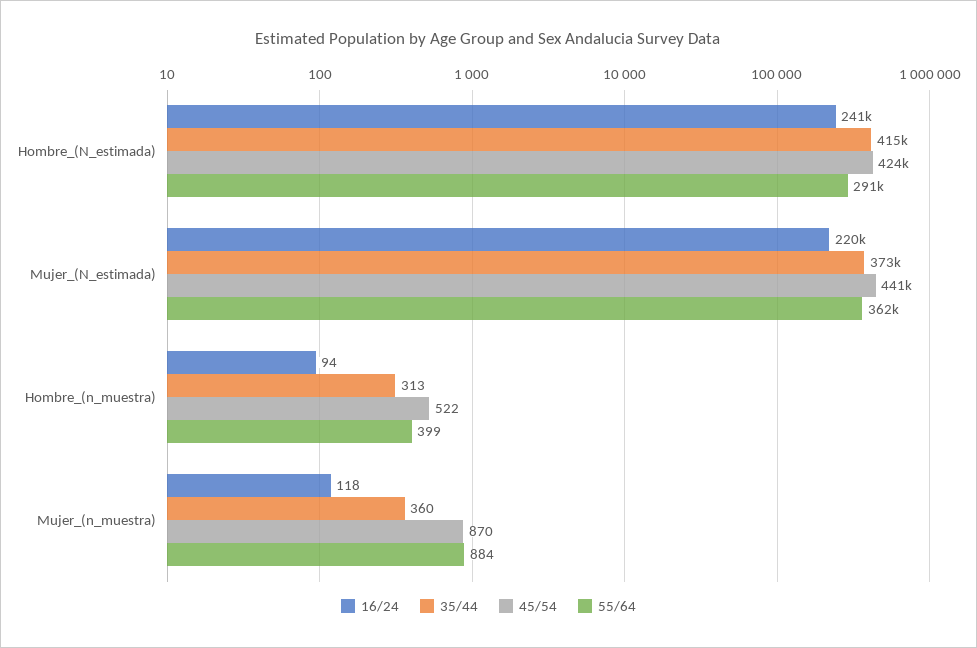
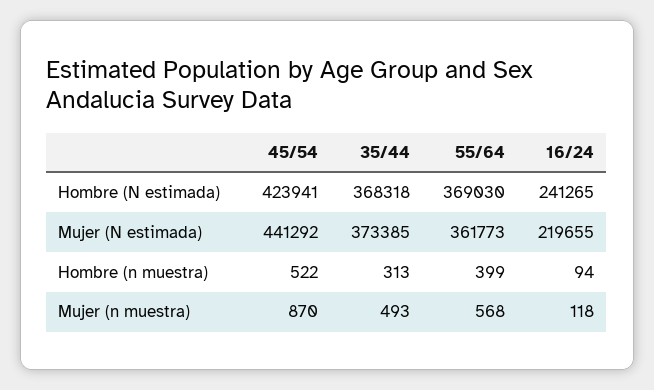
35/44, Hombre_(N_estimada): 415000 -> 368318
55/64, Hombre_(N_estimada): 291000 -> 369030
35/44, Mujer_(n_muestra): 360 -> 493
55/64, Mujer_(n_muestra): 884 -> 568

